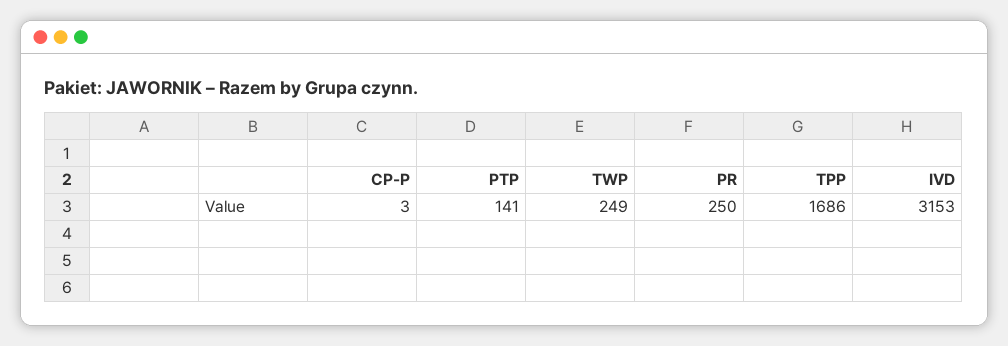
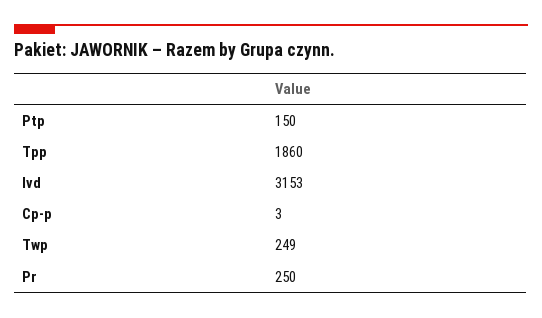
PTP: 141 -> 150
TPP: 1686 -> 1860

